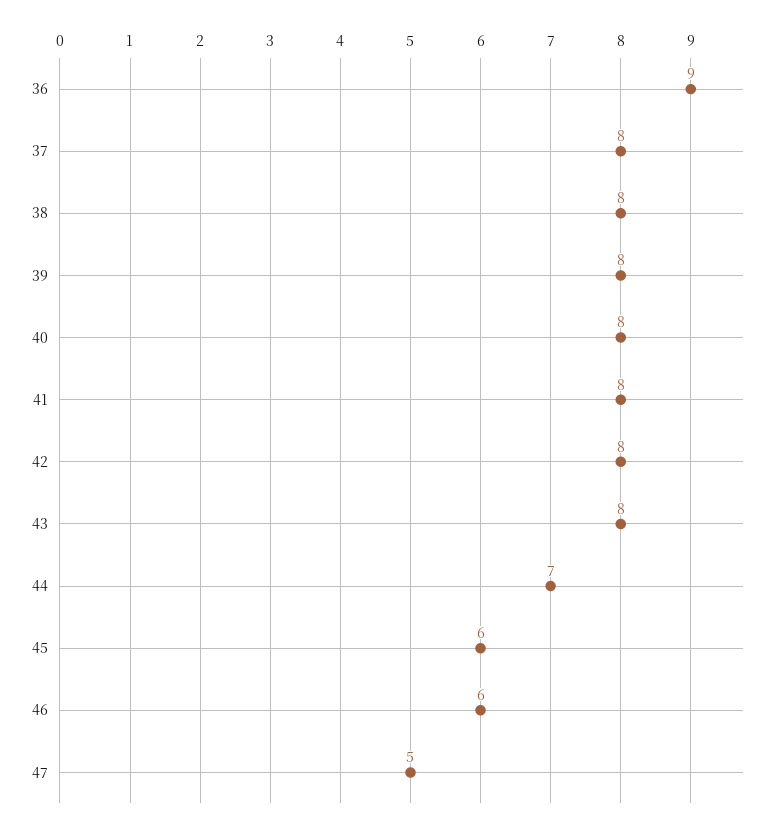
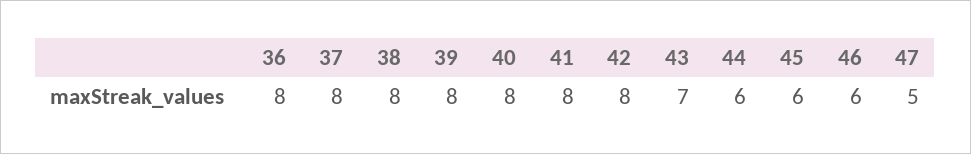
36: 9 -> 8
43: 8 -> 7
44: 7 -> 6

